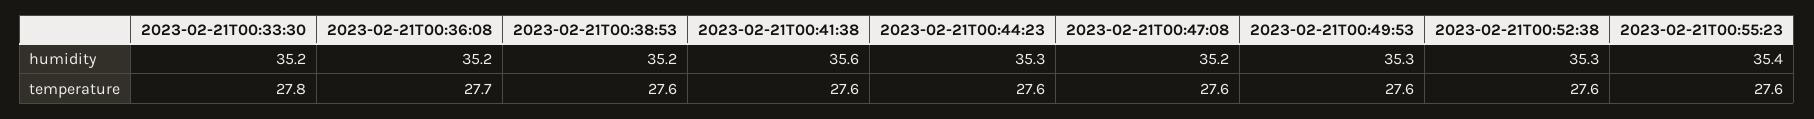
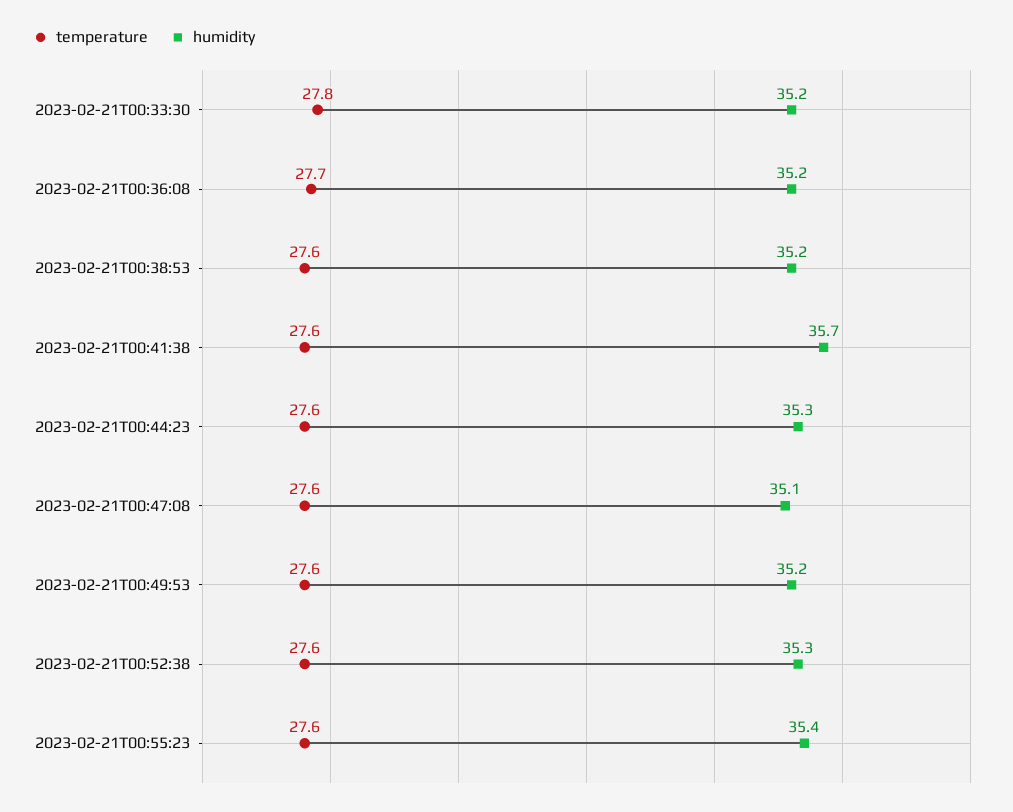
humidity, 2023-02-21T00:41:38: 35.6 -> 35.7
humidity, 2023-02-21T00:47:08: 35.2 -> 35.1
humidity, 2023-02-21T00:49:53: 35.3 -> 35.2

